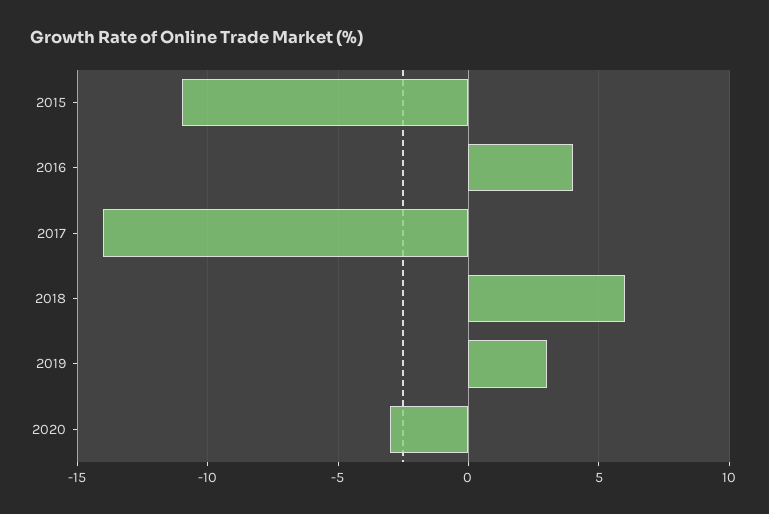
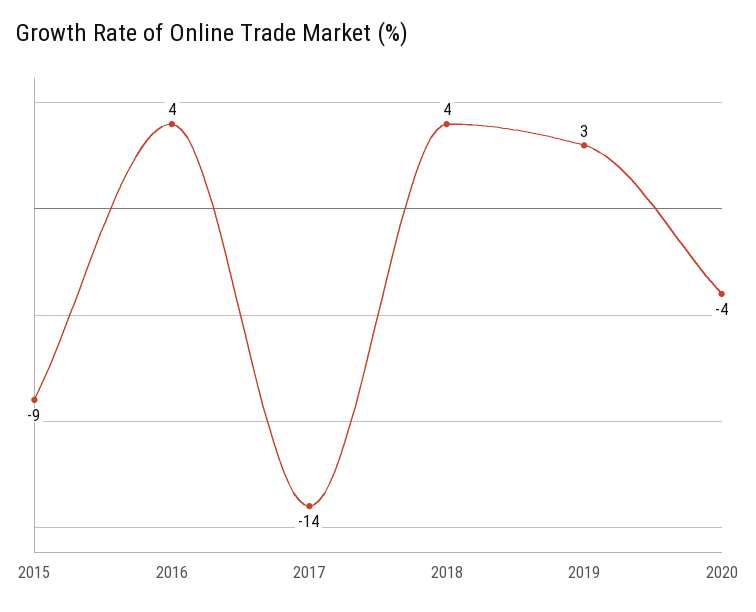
2015: -11 -> -9
2018: 6 -> 4
2020: -3 -> -4

